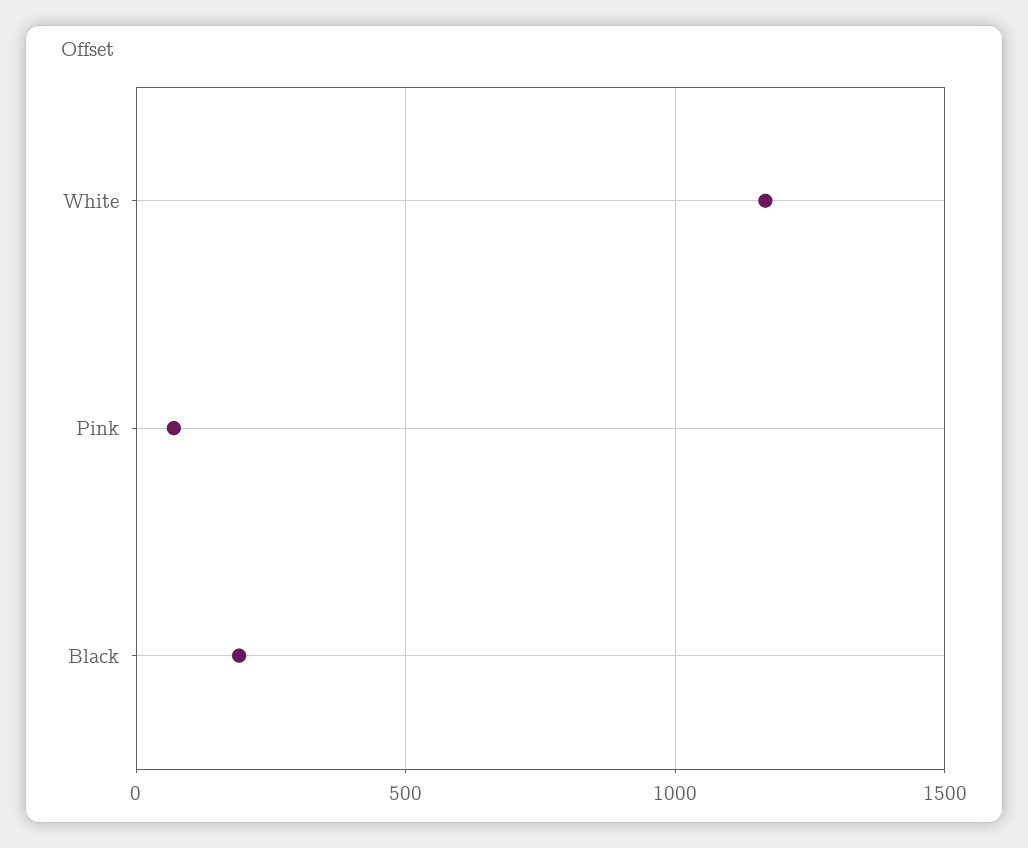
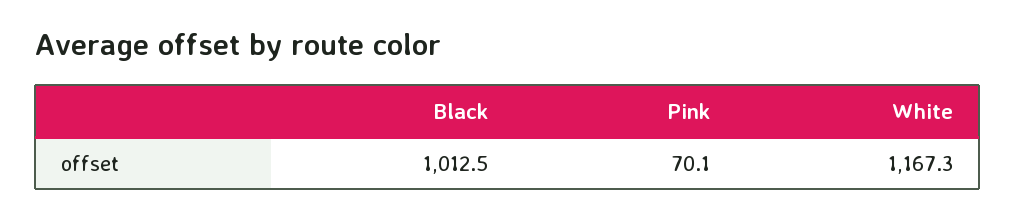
Black: 200 -> 1012.5

